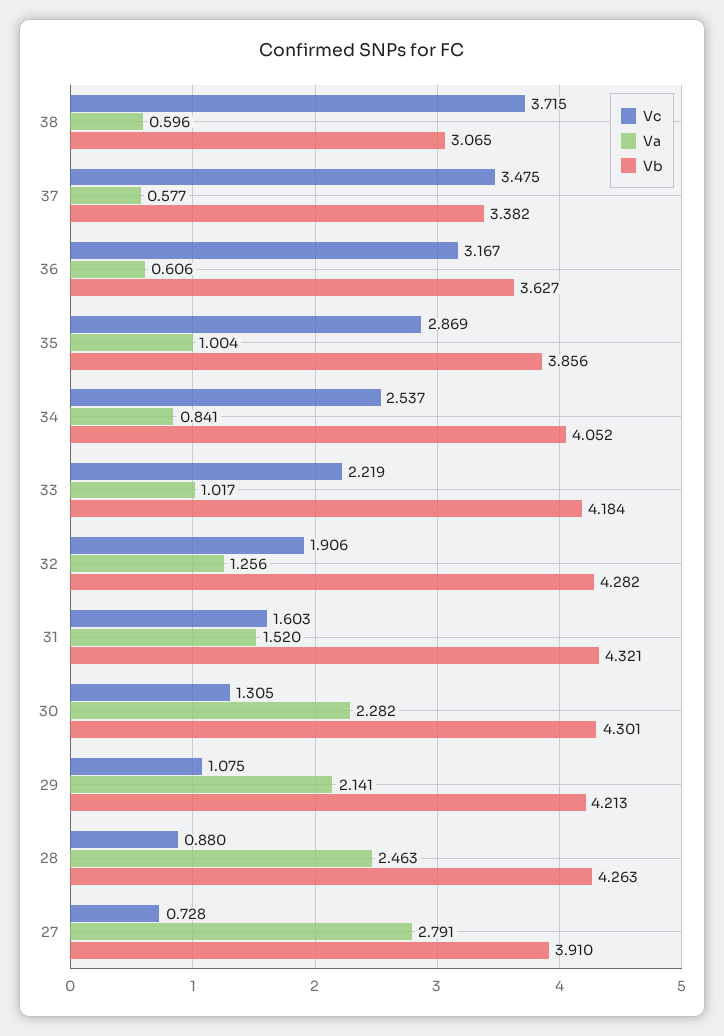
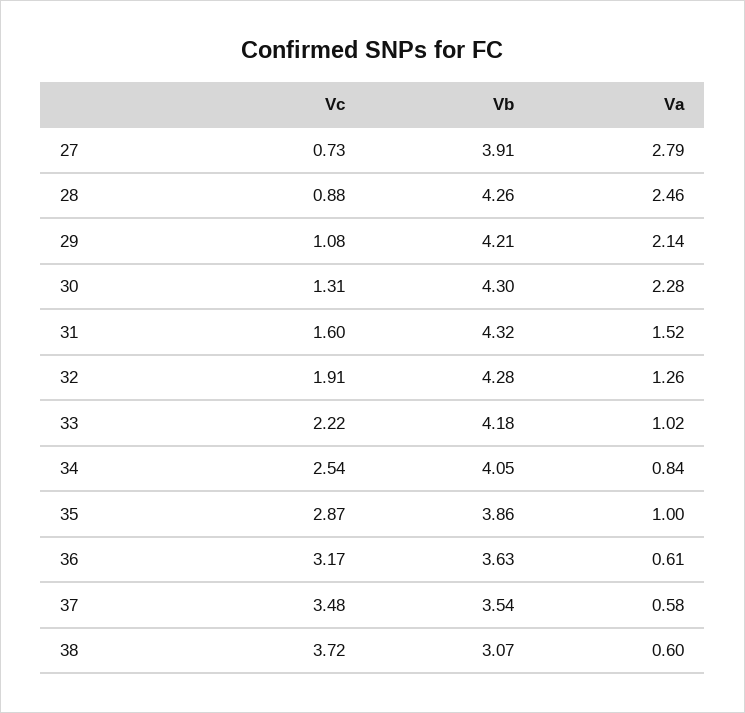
Vb, 37: 3.382 -> 3.54

